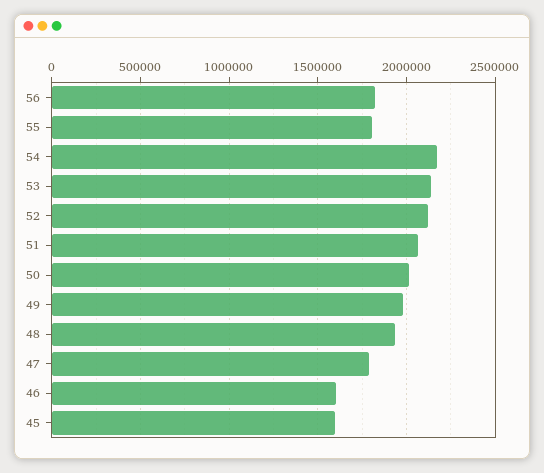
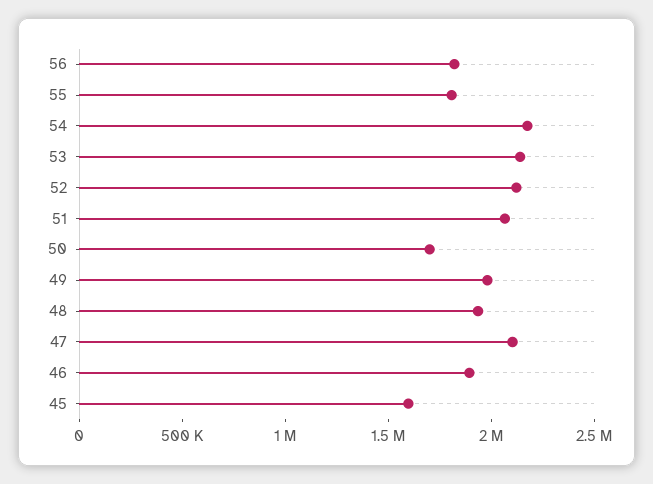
50: 2000000 -> 1700000
47: 1800000 -> 2100000
46: 1600000 -> 1900000

